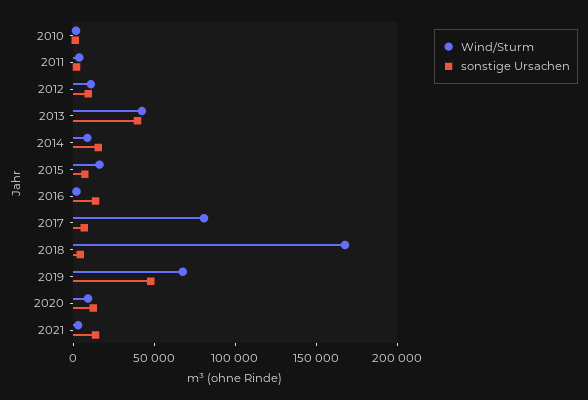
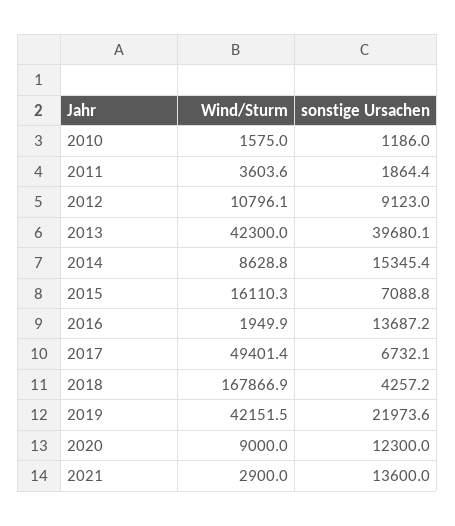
Wind/Sturm, 2017: 80000 -> 49401.4
Wind/Sturm, 2019: 70000 -> 42151.5
sonstige Ursachen, 2019: 50000 -> 21973.6

